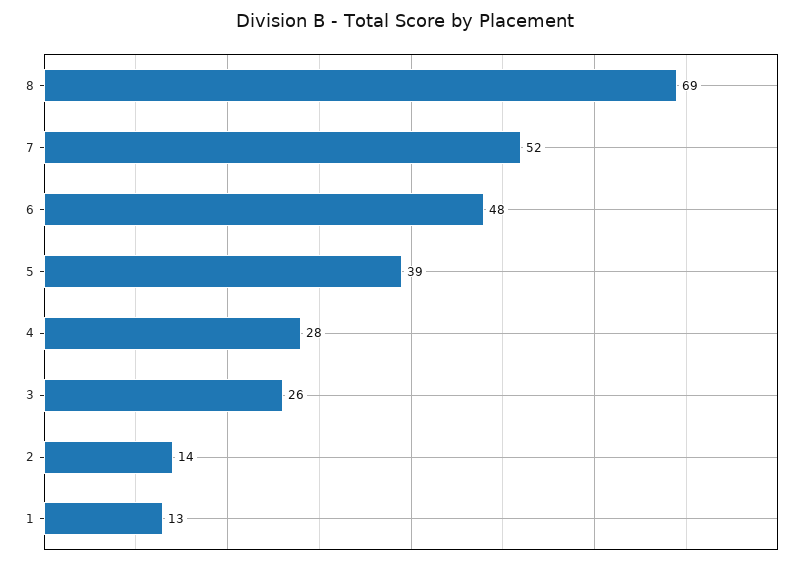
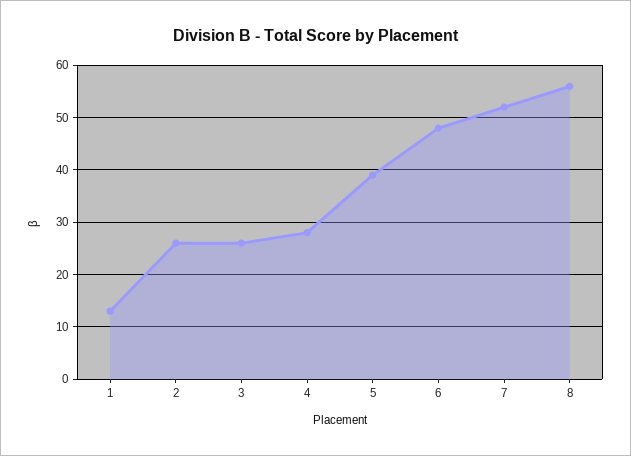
8: 69 -> 55
2: 14 -> 25

